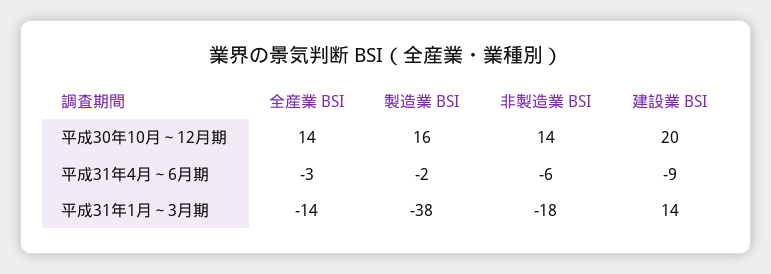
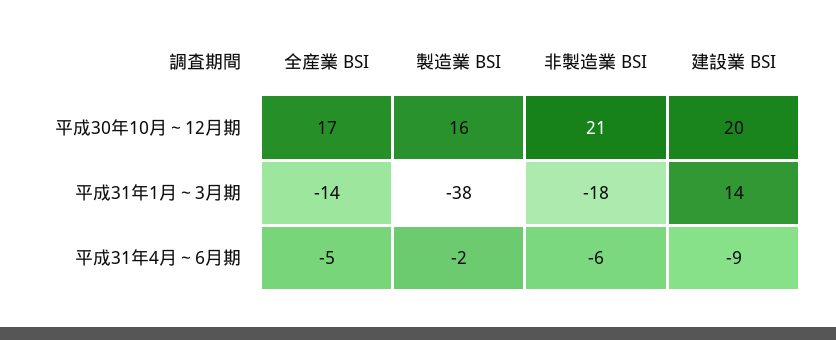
全産業 BSI, 平成30年10月～12月期: 14 -> 17
非製造業 BSI, 平成30年10月～12月期: 14 -> 21
全産業 BSI, 平成31年4月～6月期: -3 -> -5

